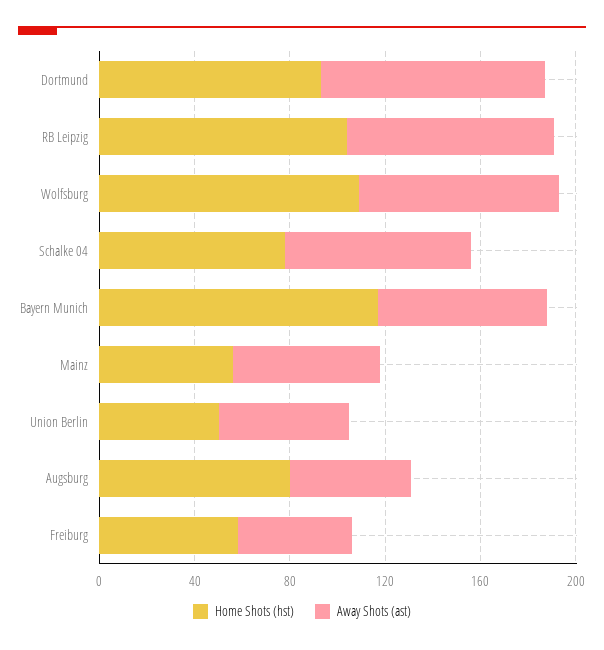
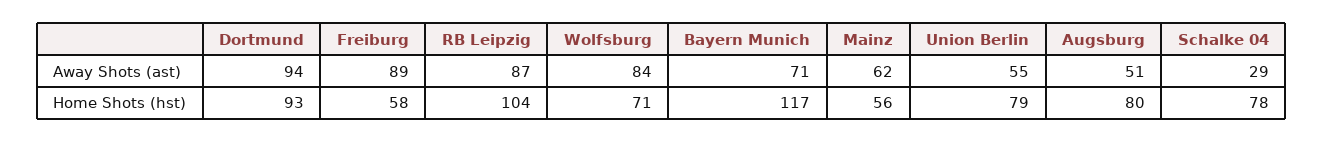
Home Shots (hst), Wolfsburg: 110 -> 71
Away Shots (ast), Schalke 04: 80 -> 29
Home Shots (hst), Union Berlin: 50 -> 79
Away Shots (ast), Freiburg: 50 -> 89

